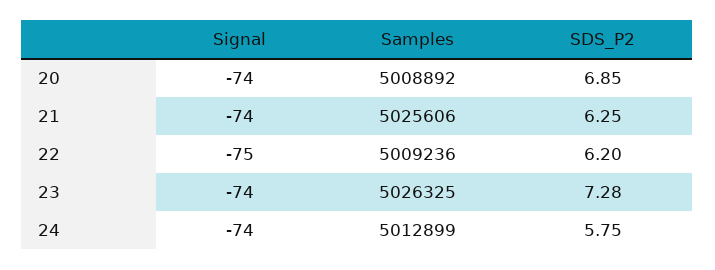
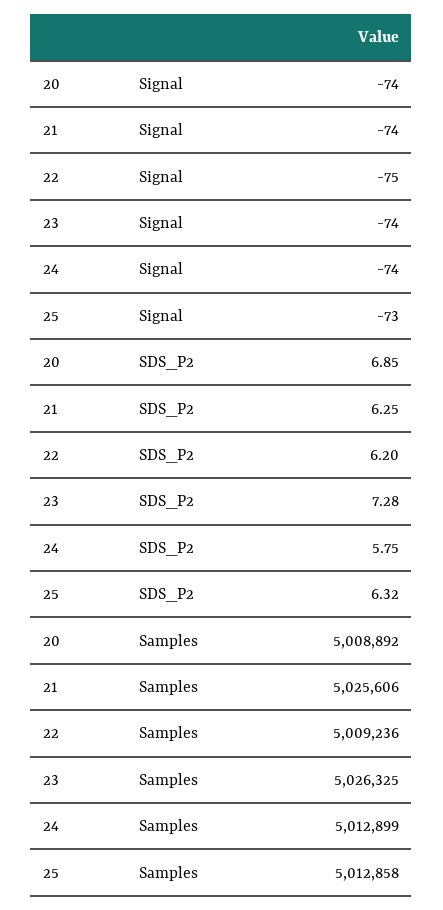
Signal, 25: none -> -73
SDS_P2, 25: none -> 6.32
Samples, 25: none -> 5012858

